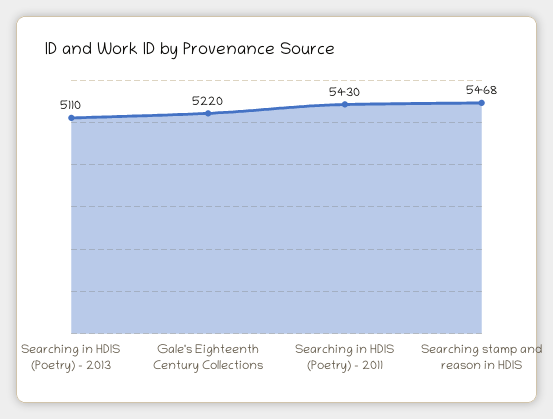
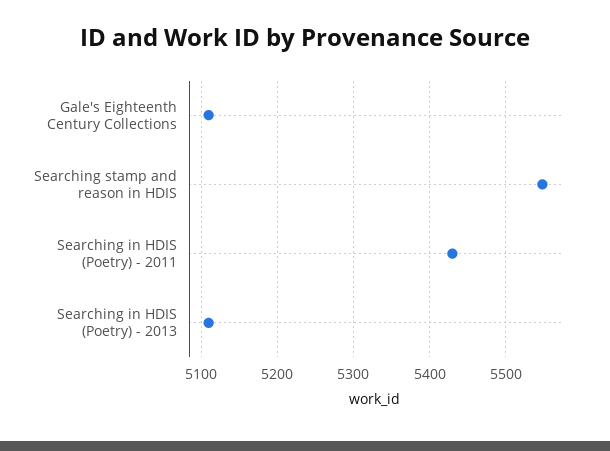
Gale's Eighteenth Century Collections: 5220 -> 5110
Searching stamp and reason in HDIS: 5468 -> 5550

